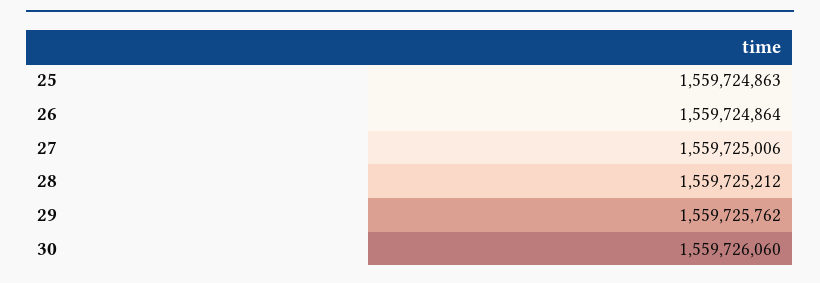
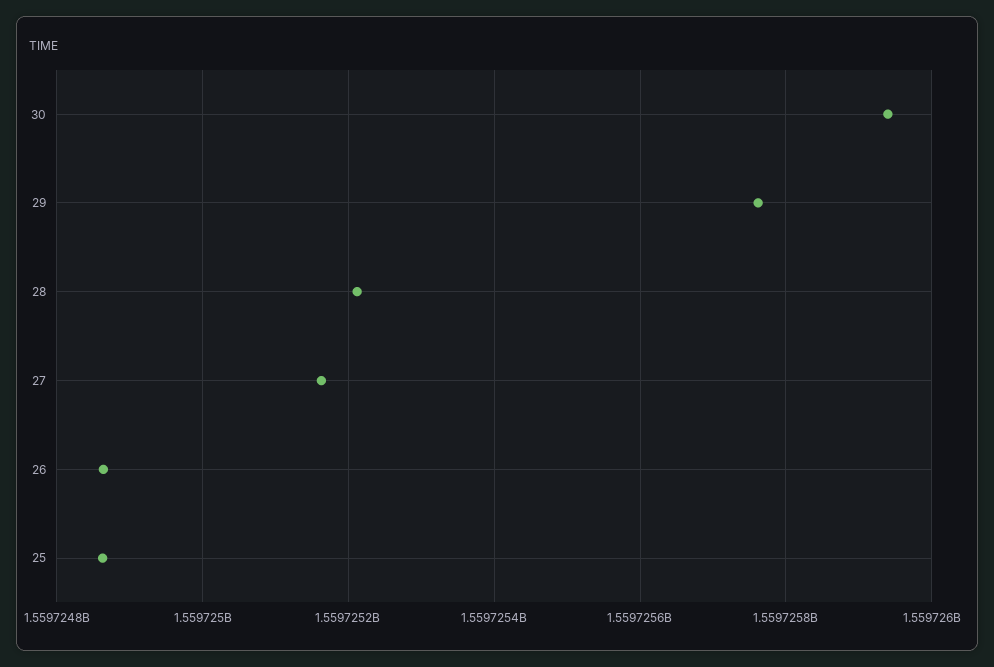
27: 1559725006 -> 1559725160
30: 1559726060 -> 1559725940

